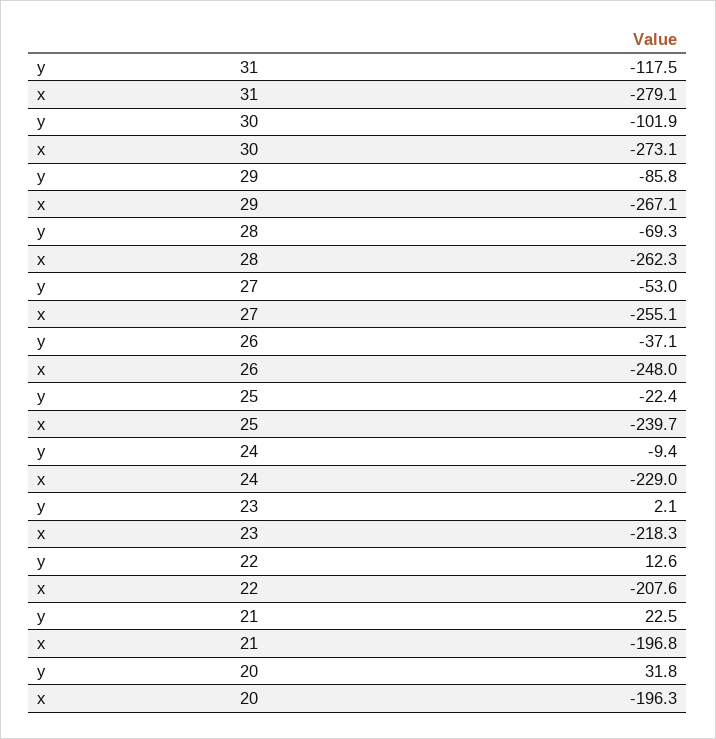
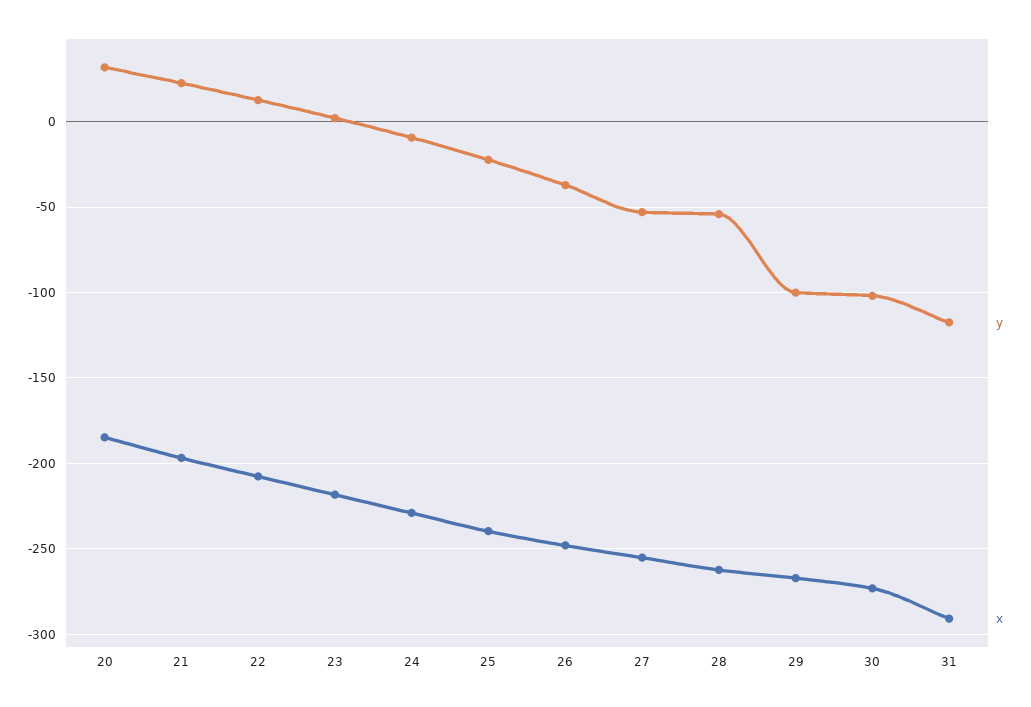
x, 31: -279.1 -> -290
y, 29: -85.8 -> -100
y, 28: -69.3 -> -55
x, 20: -196.3 -> -185

